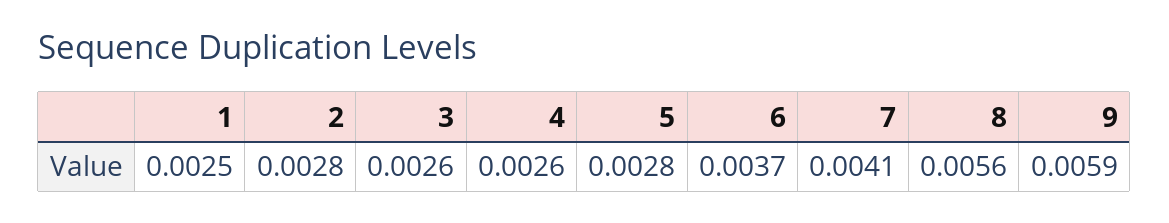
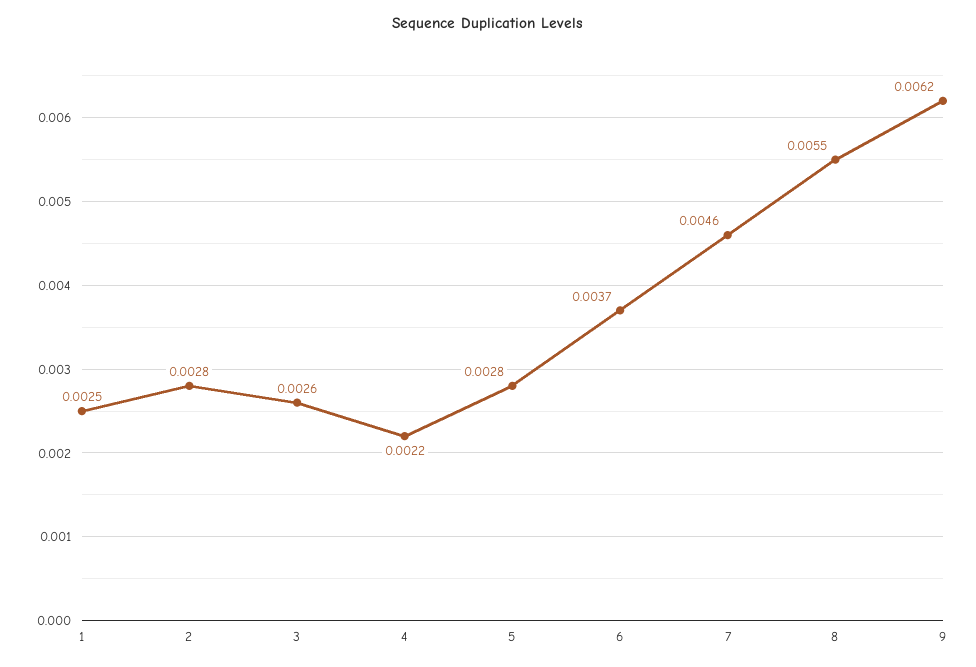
4: 0.0026 -> 0.0022
7: 0.0041 -> 0.0046
8: 0.0056 -> 0.0055
9: 0.0059 -> 0.0062

